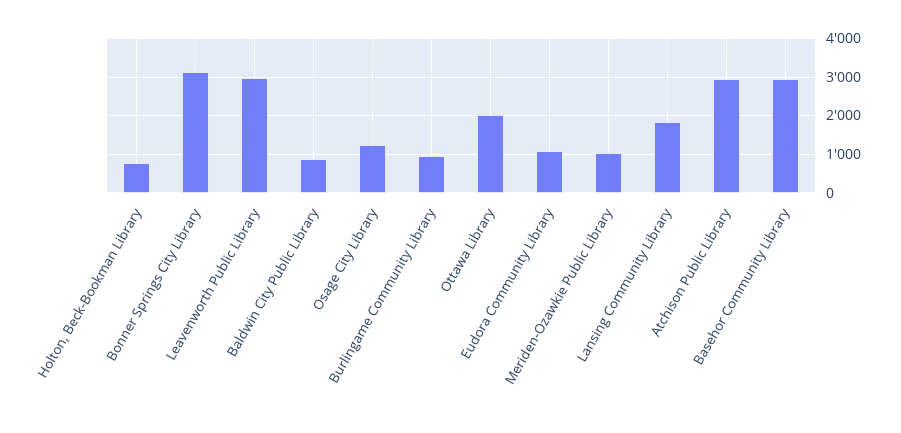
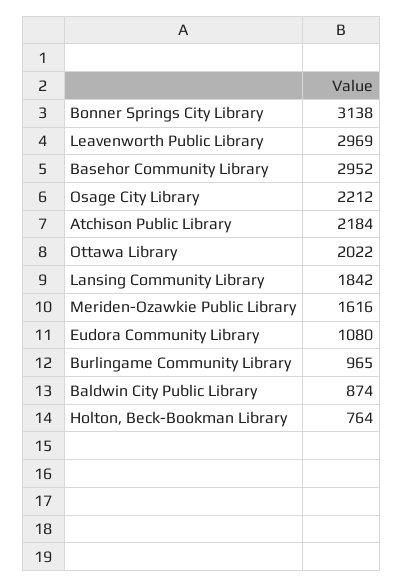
Osage City Library: 1200 -> 2212
Meriden-Ozawkie Public Library: 1000 -> 1616
Atchison Public Library: 3000 -> 2184

